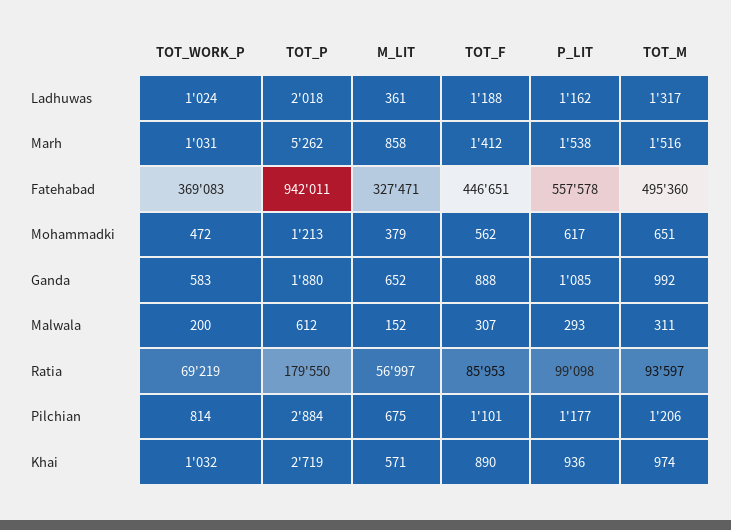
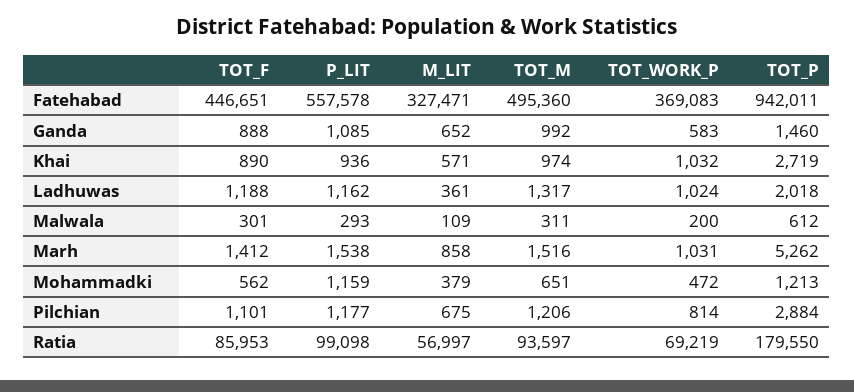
P_LIT, Mohammadki: 617 -> 1159
TOT_P, Ganda: 1880 -> 1460
M_LIT, Malwala: 152 -> 109
TOT_F, Malwala: 307 -> 301

